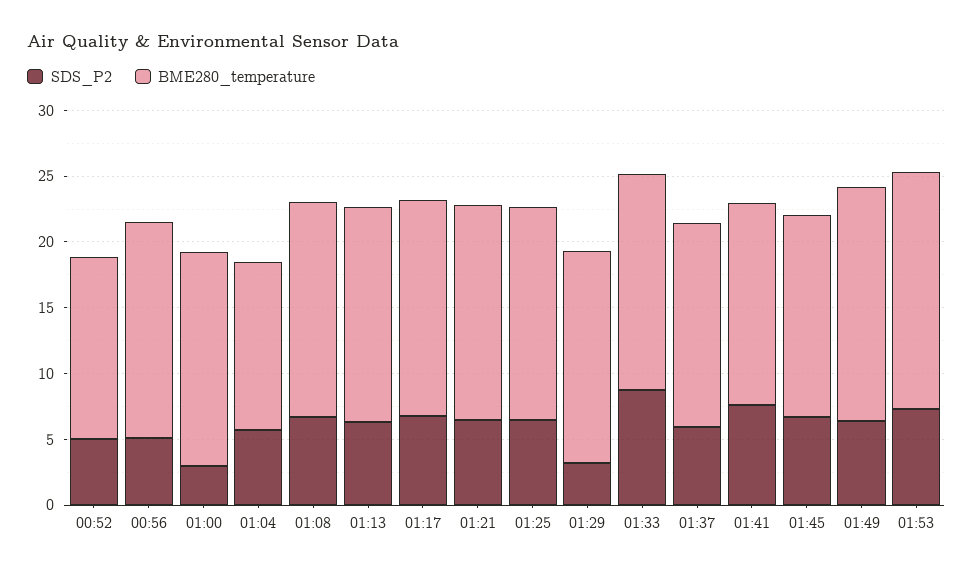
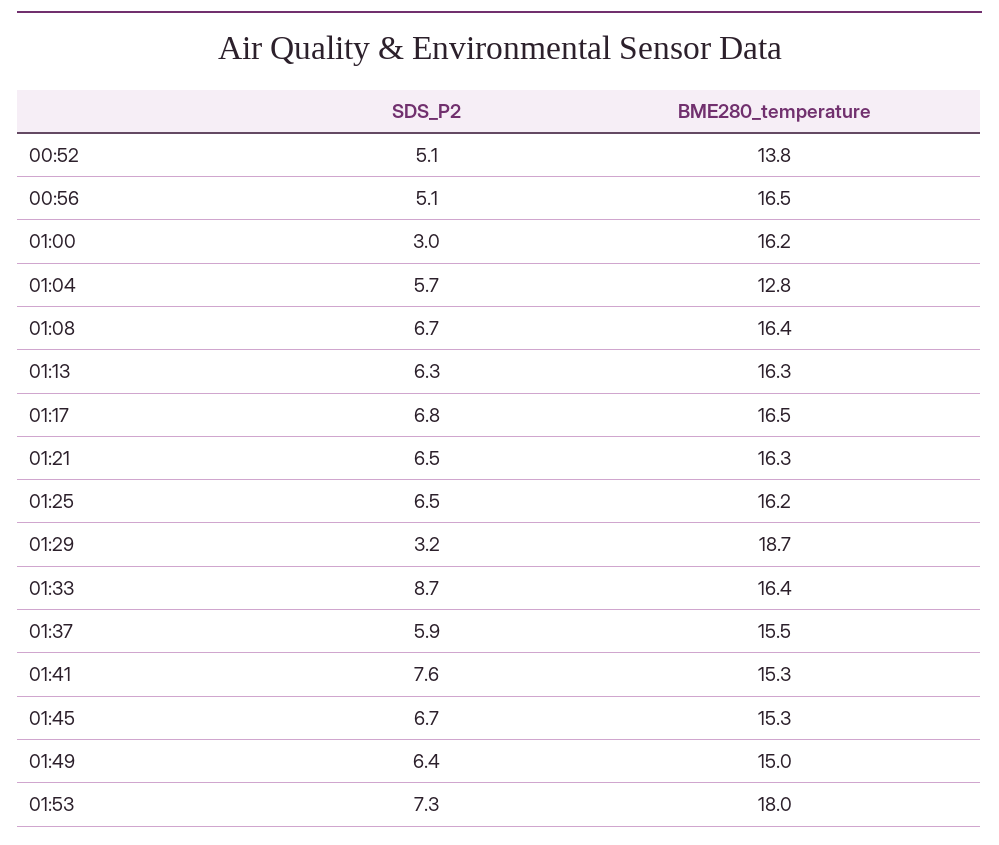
BME280_temperature, 01:29: 16 -> 18.7
BME280_temperature, 01:49: 18 -> 15

